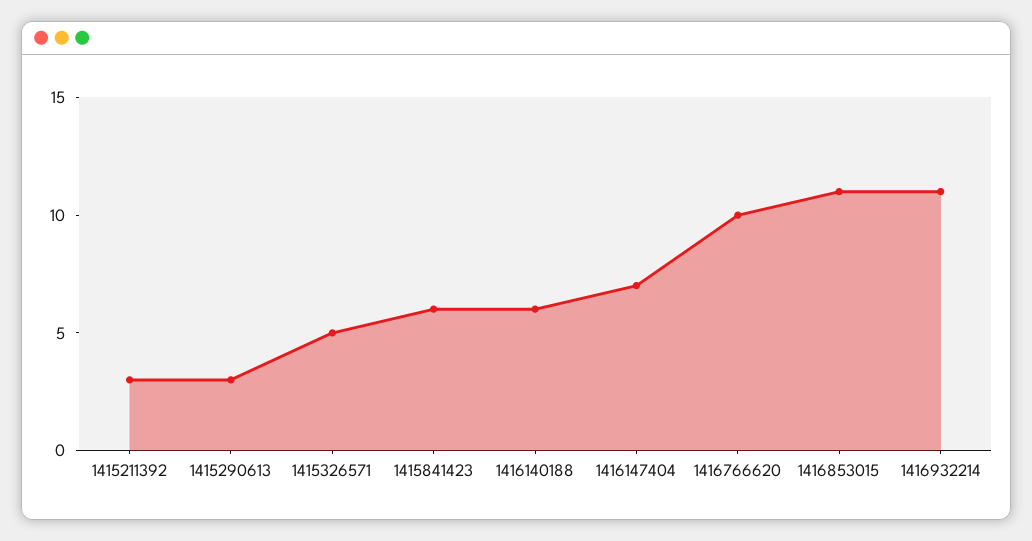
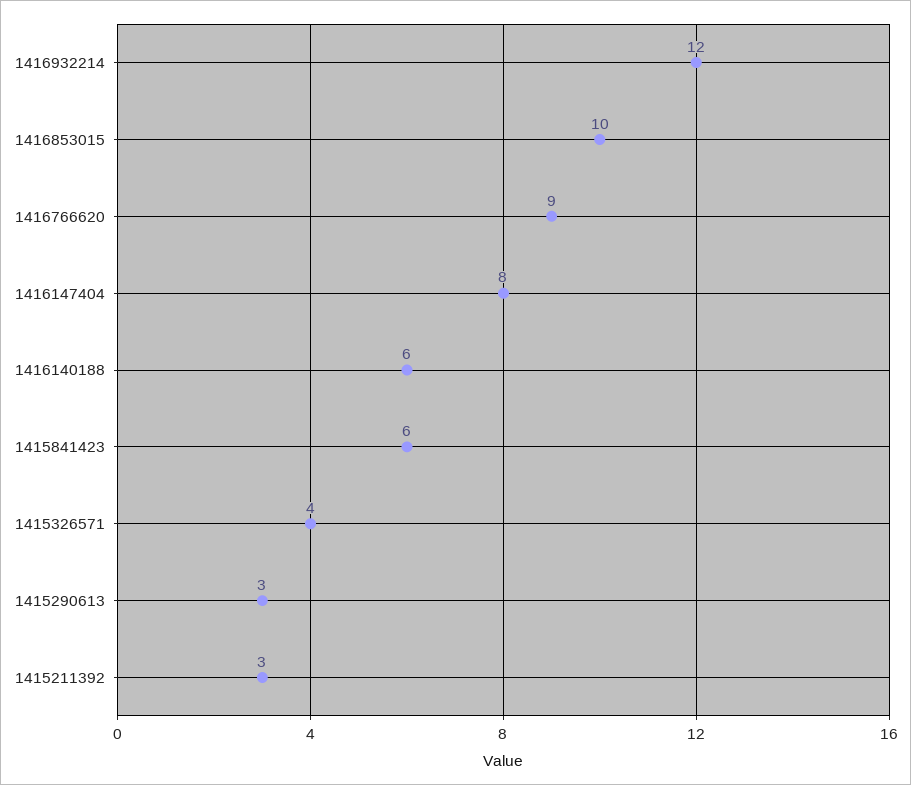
1415326571: 5 -> 4
1416147404: 7 -> 8
1416766620: 10 -> 9
1416853015: 11 -> 10
1416932214: 11 -> 12

